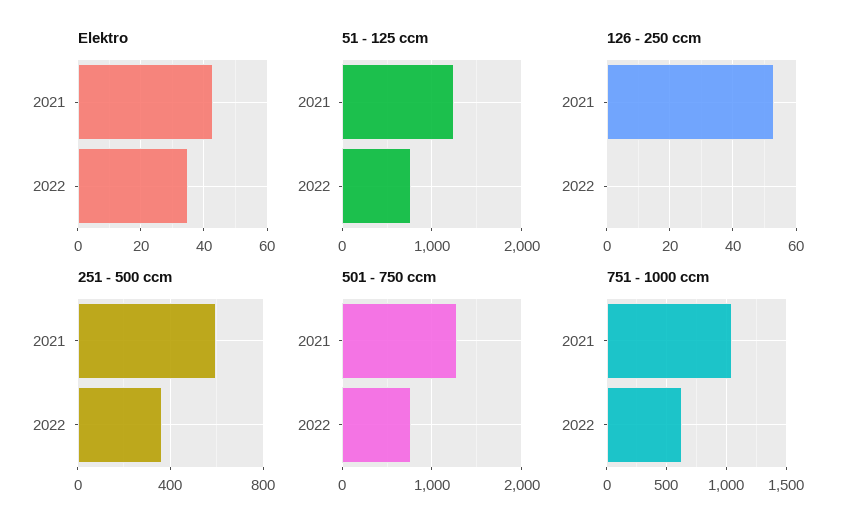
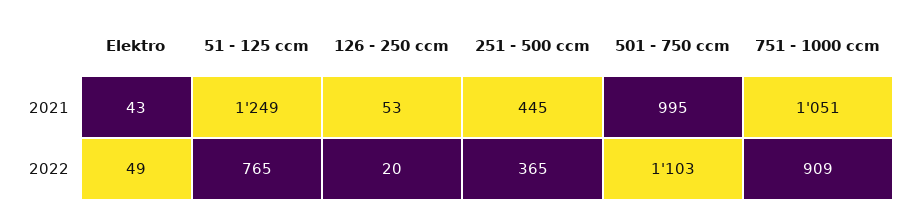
Elektro, 2022: 35 -> 49
126 - 250 ccm, 2022: 0 -> 20
251 - 500 ccm, 2021: 600 -> 445
501 - 750 ccm, 2021: 1300 -> 995
501 - 750 ccm, 2022: 800 -> 1103
751 - 1000 ccm, 2022: 600 -> 909

